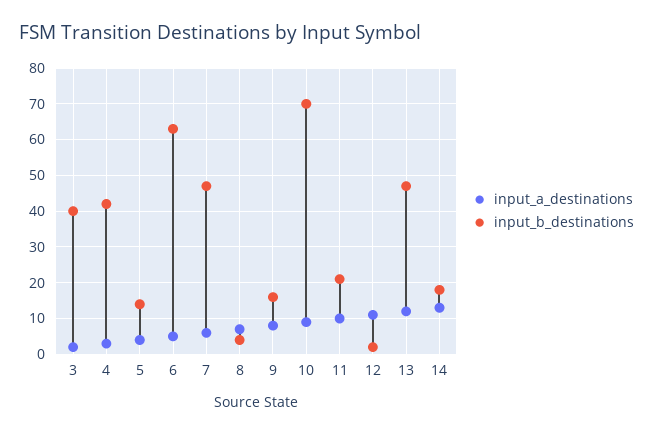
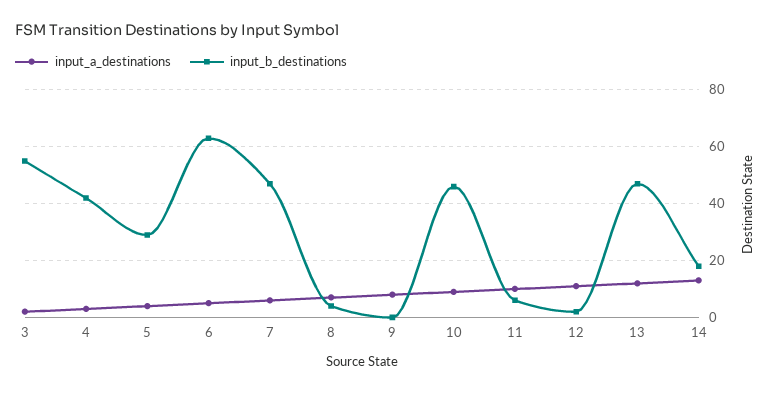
input_b_destinations, 3: 40 -> 55
input_b_destinations, 5: 15 -> 30
input_b_destinations, 9: 15 -> 0
input_b_destinations, 10: 70 -> 45
input_b_destinations, 11: 20 -> 5

